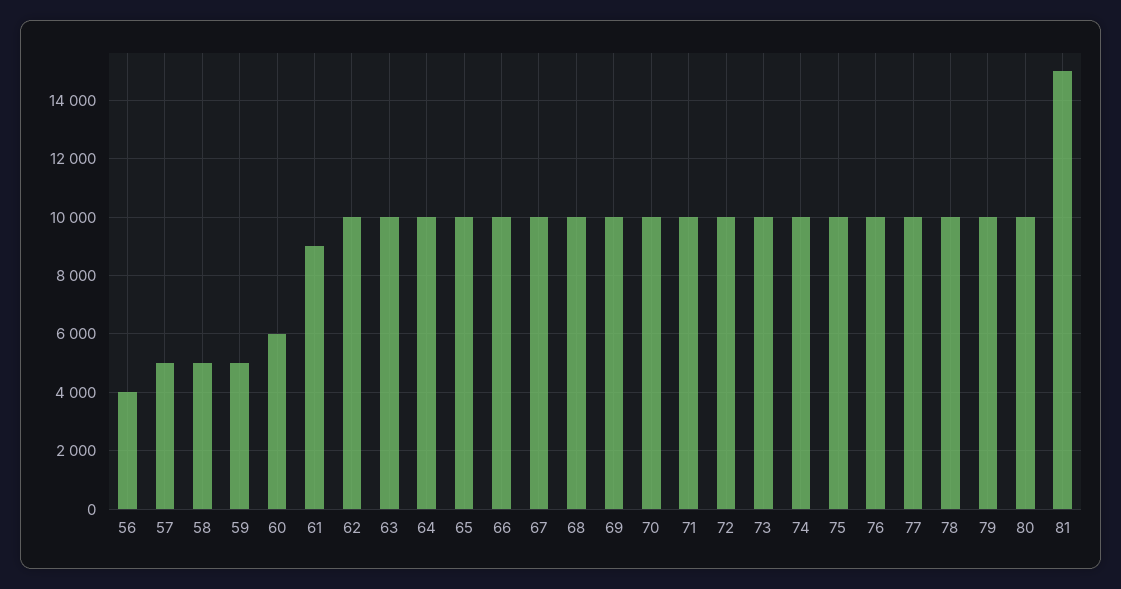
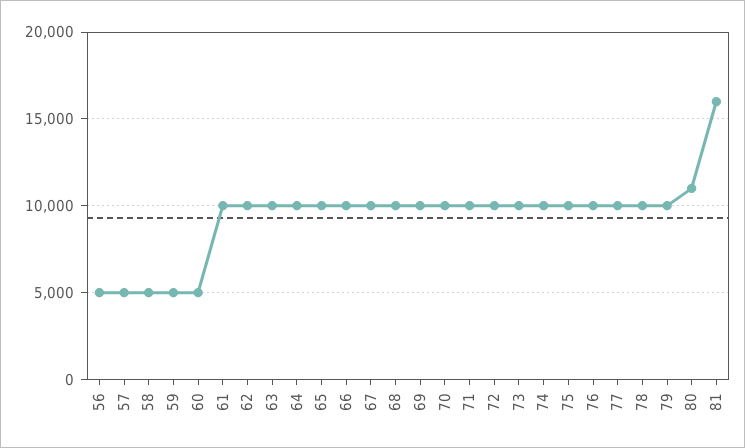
56: 4000 -> 5000
60: 6000 -> 5000
61: 9000 -> 10000
80: 10000 -> 11000
81: 15000 -> 16000

